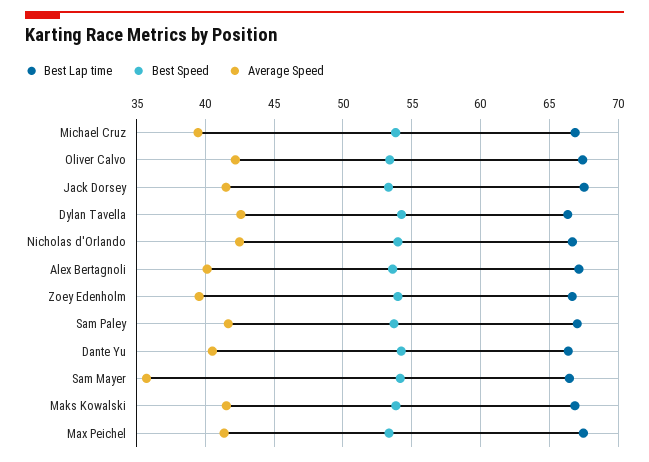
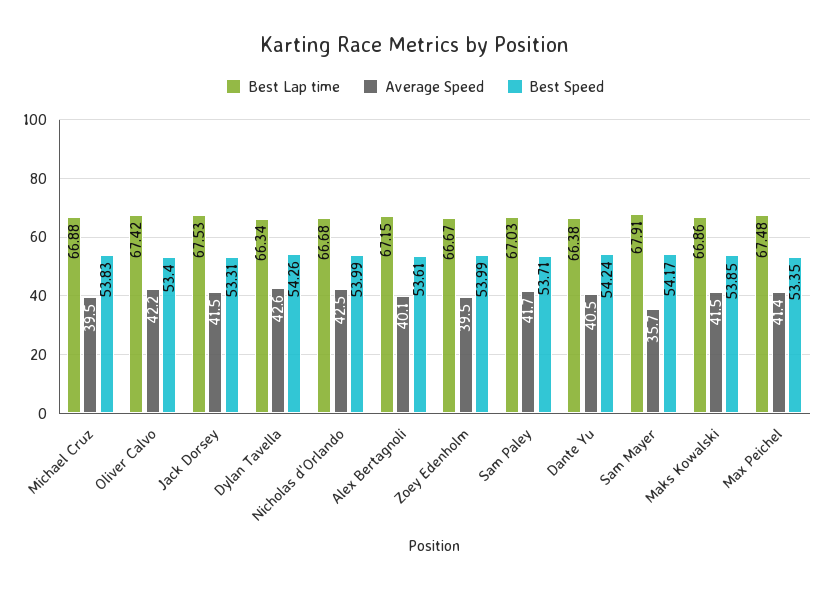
Best Lap time, Sam Mayer: 66.5 -> 67.91

